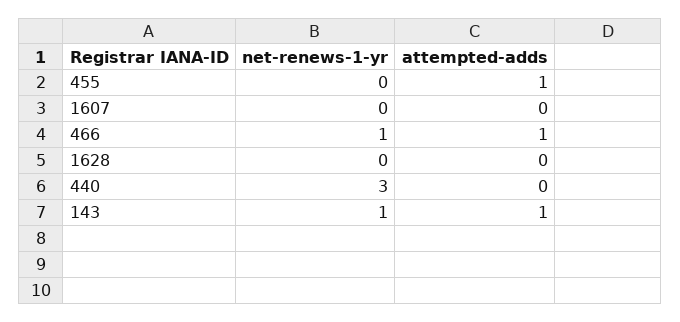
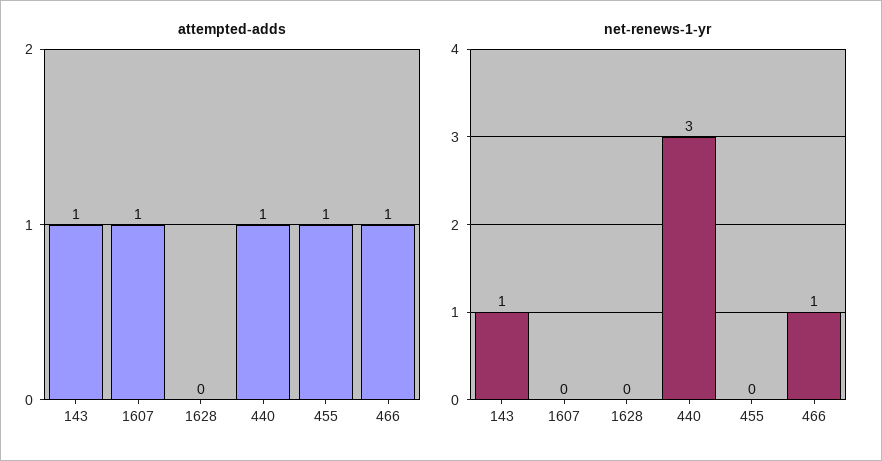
attempted-adds, 1607: 0 -> 1
attempted-adds, 440: 0 -> 1

